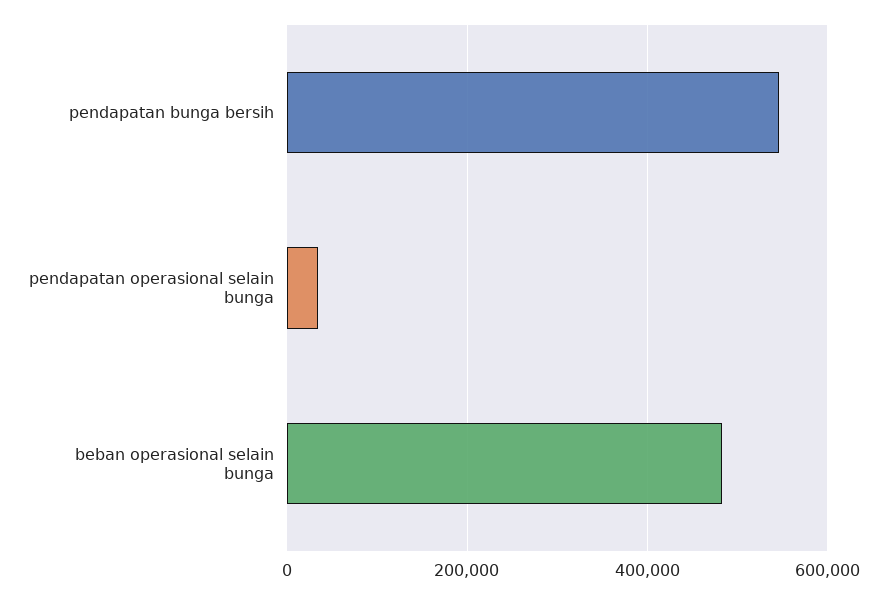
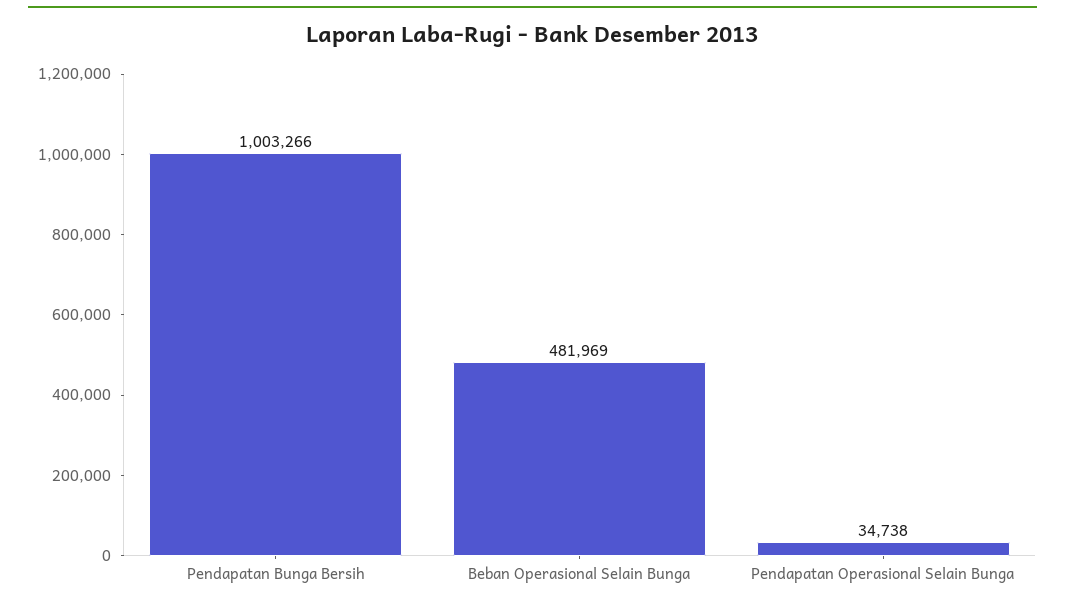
pendapatan bunga bersih: 540000 -> 1003266

